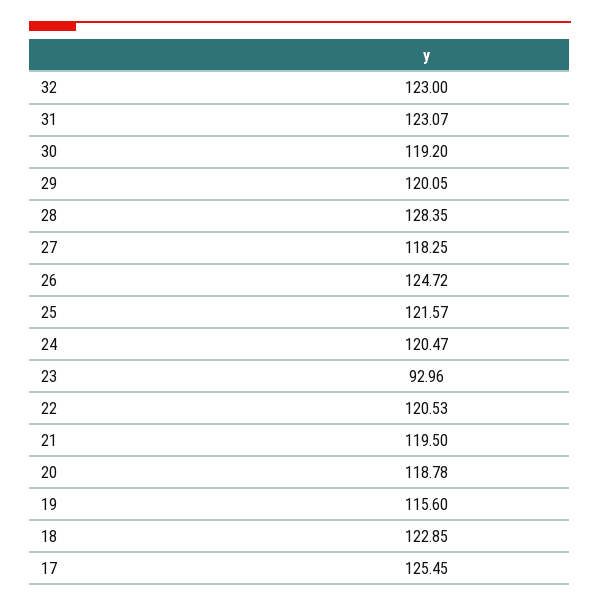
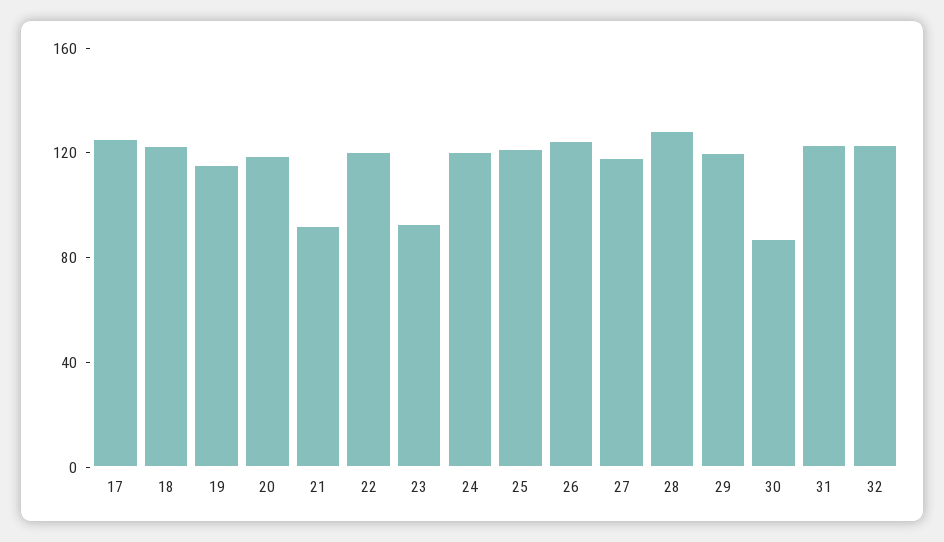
30: 119.2 -> 90
21: 119.5 -> 90

